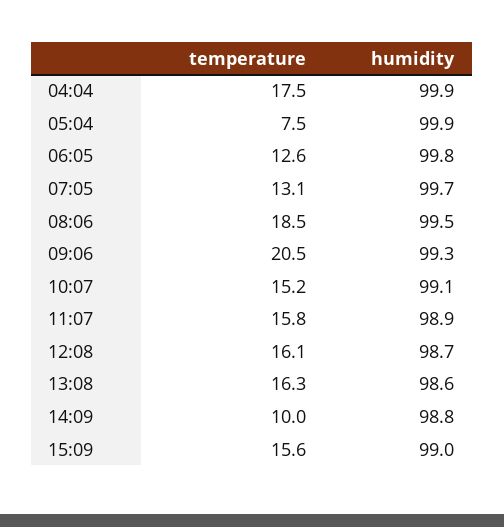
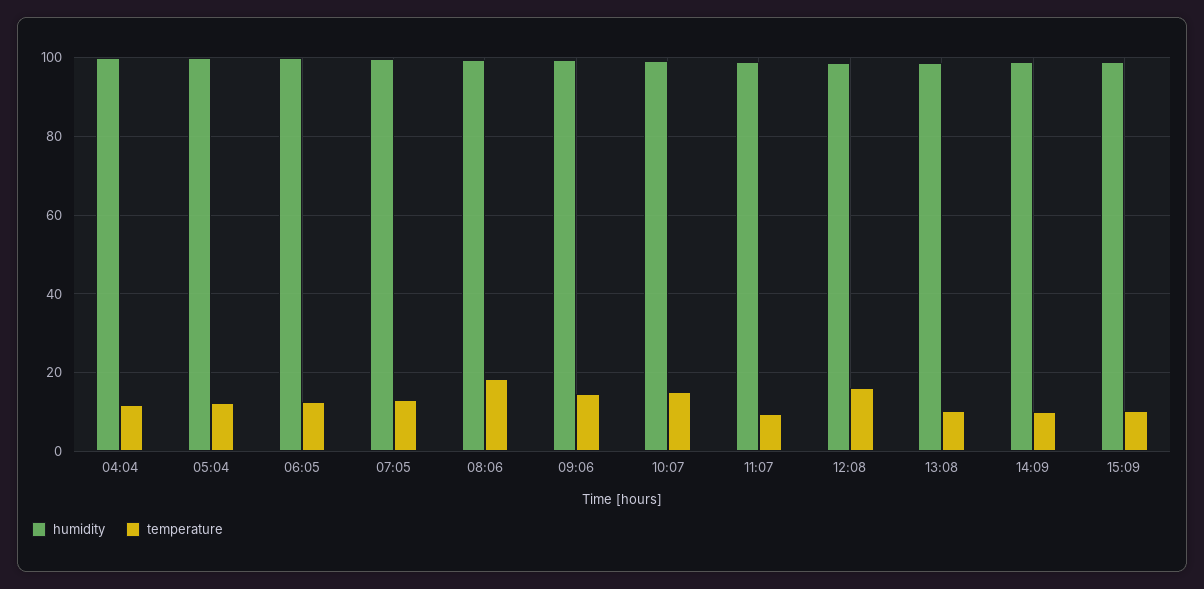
temperature, 04:04: 17.5 -> 12
temperature, 05:04: 7.5 -> 12
temperature, 09:06: 20.5 -> 14
temperature, 11:07: 15.8 -> 10
temperature, 13:08: 16.3 -> 10
temperature, 15:09: 15.6 -> 10

